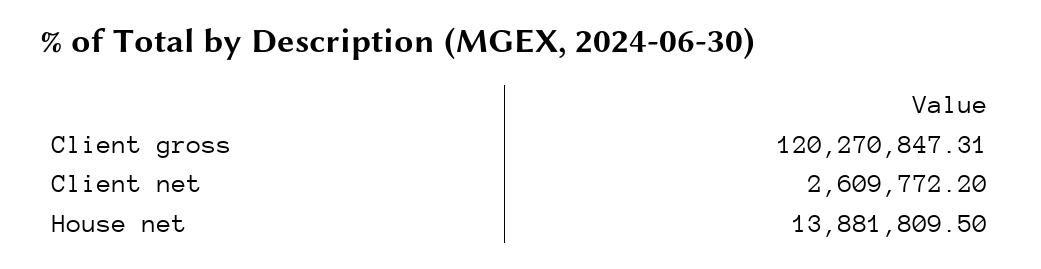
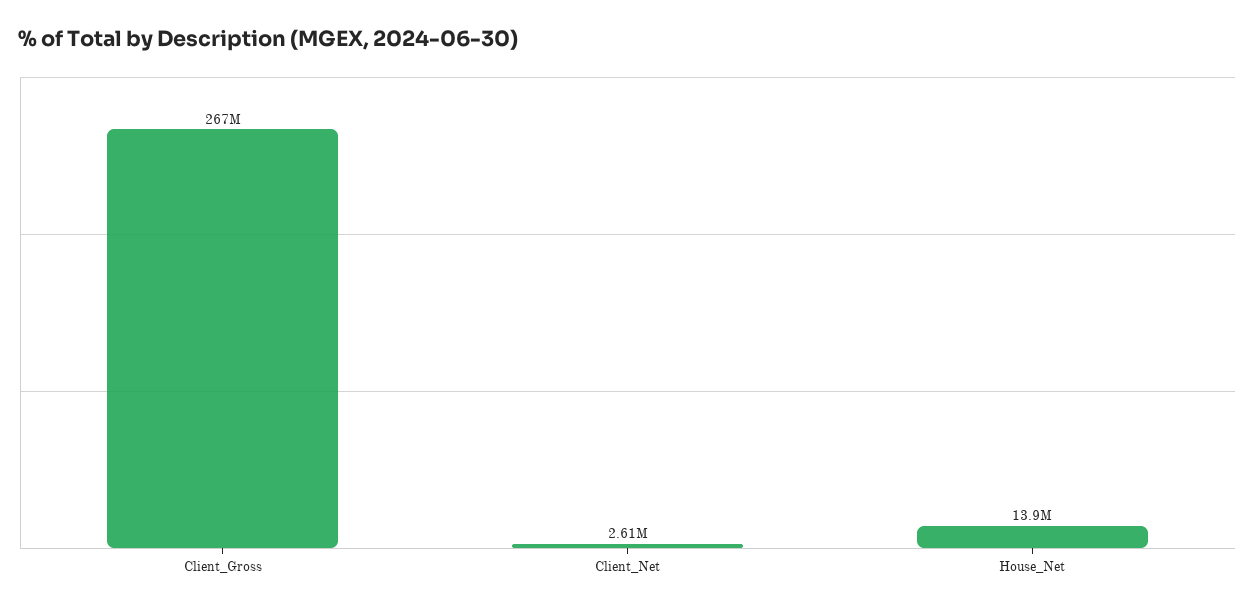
Client gross: 120270847.31 -> 267000000

